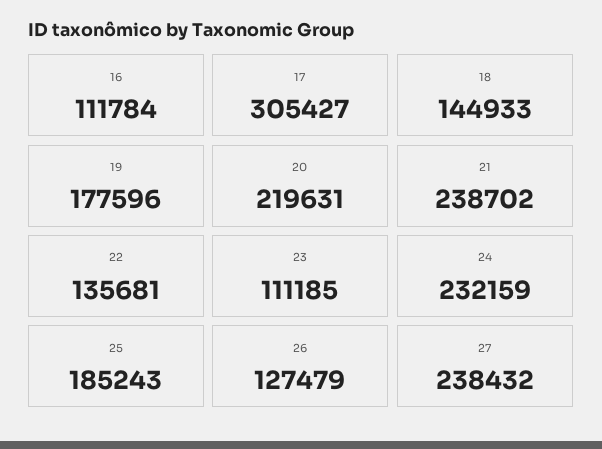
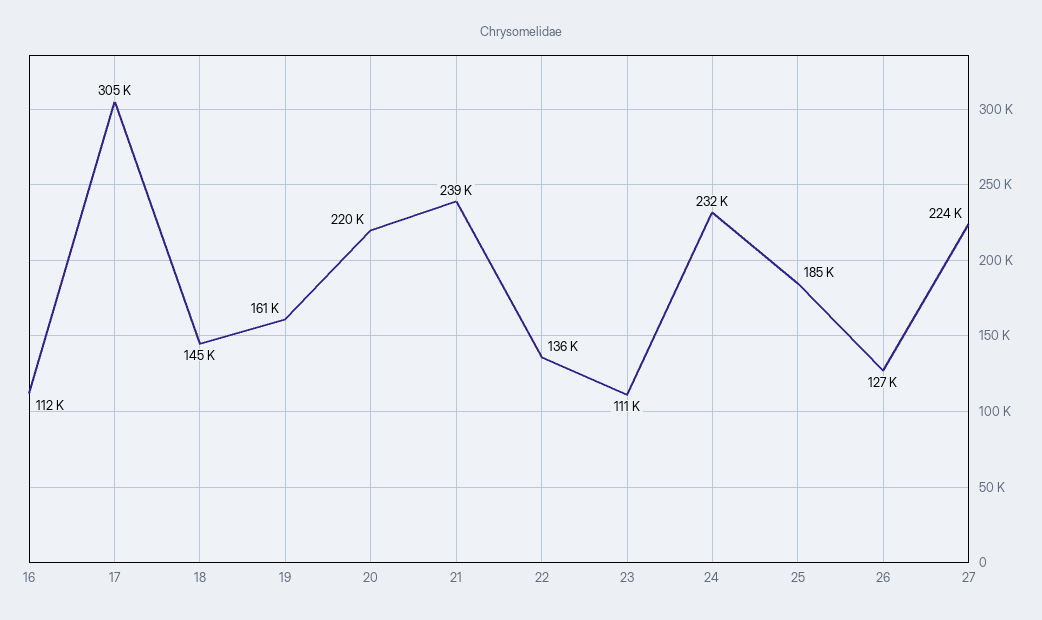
19: 177596 -> 161000
27: 238432 -> 224000

